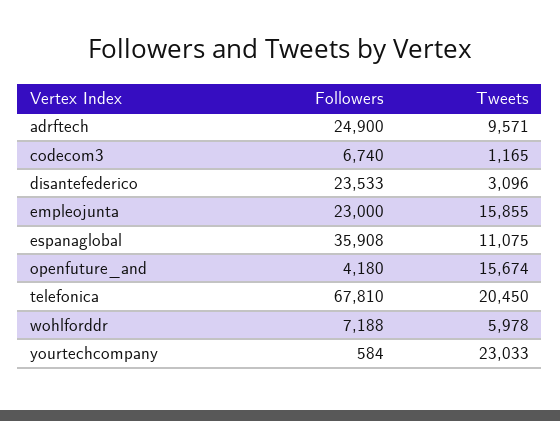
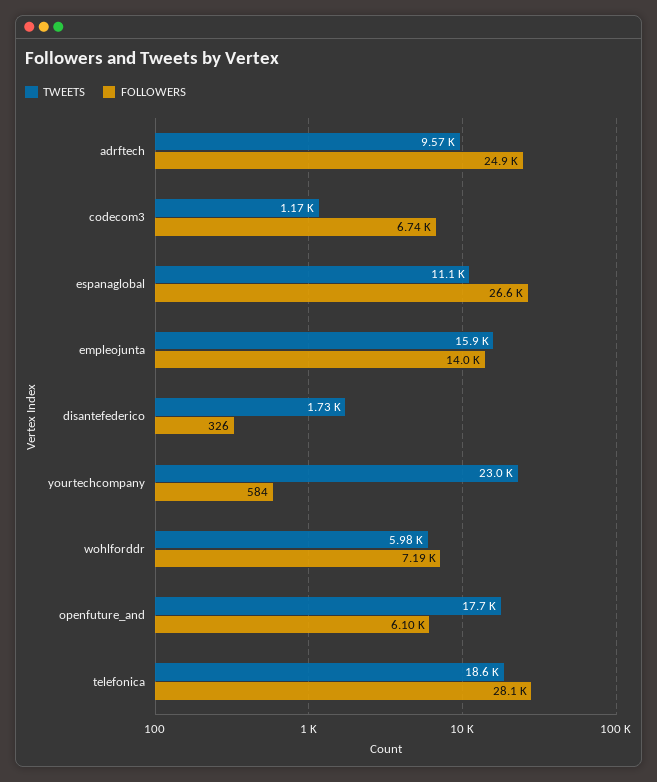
Followers, disantefederico: 23533 -> 326
Tweets, disantefederico: 3096 -> 1730
Followers, empleojunta: 23000 -> 14000
Followers, espanaglobal: 35908 -> 26600
Followers, openfuture_and: 4180 -> 6100
Tweets, openfuture_and: 15674 -> 17700
Followers, telefonica: 67810 -> 28100
Tweets, telefonica: 20450 -> 18600

